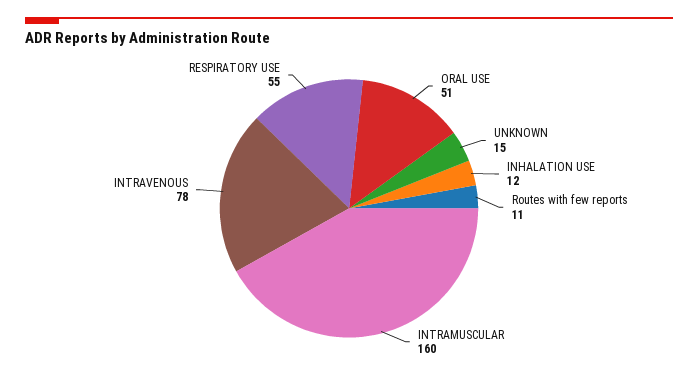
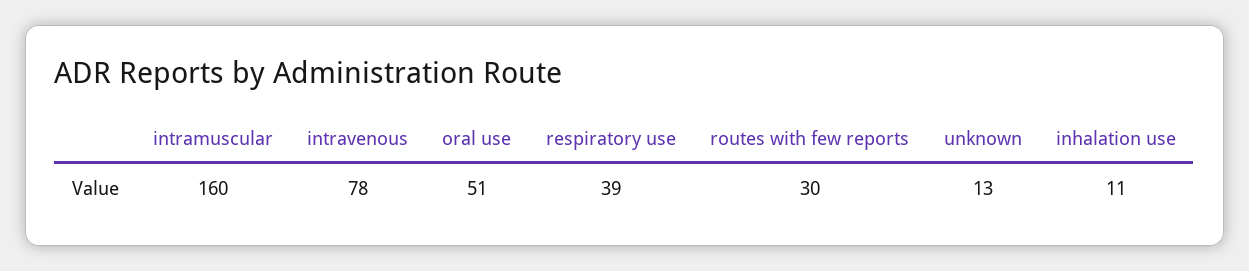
UNKNOWN: 15 -> 13
INHALATION USE: 12 -> 11
Routes with few reports: 11 -> 30
RESPIRATORY USE: 55 -> 39

